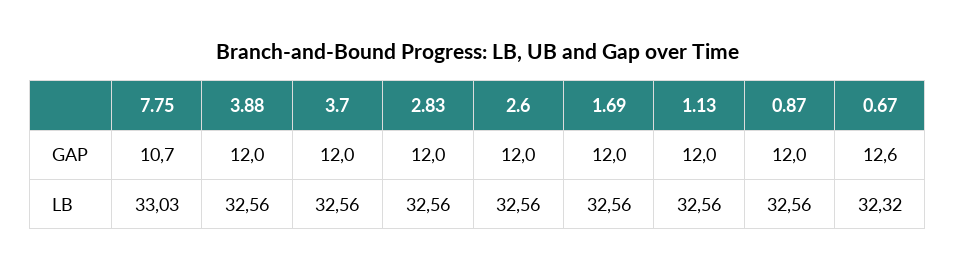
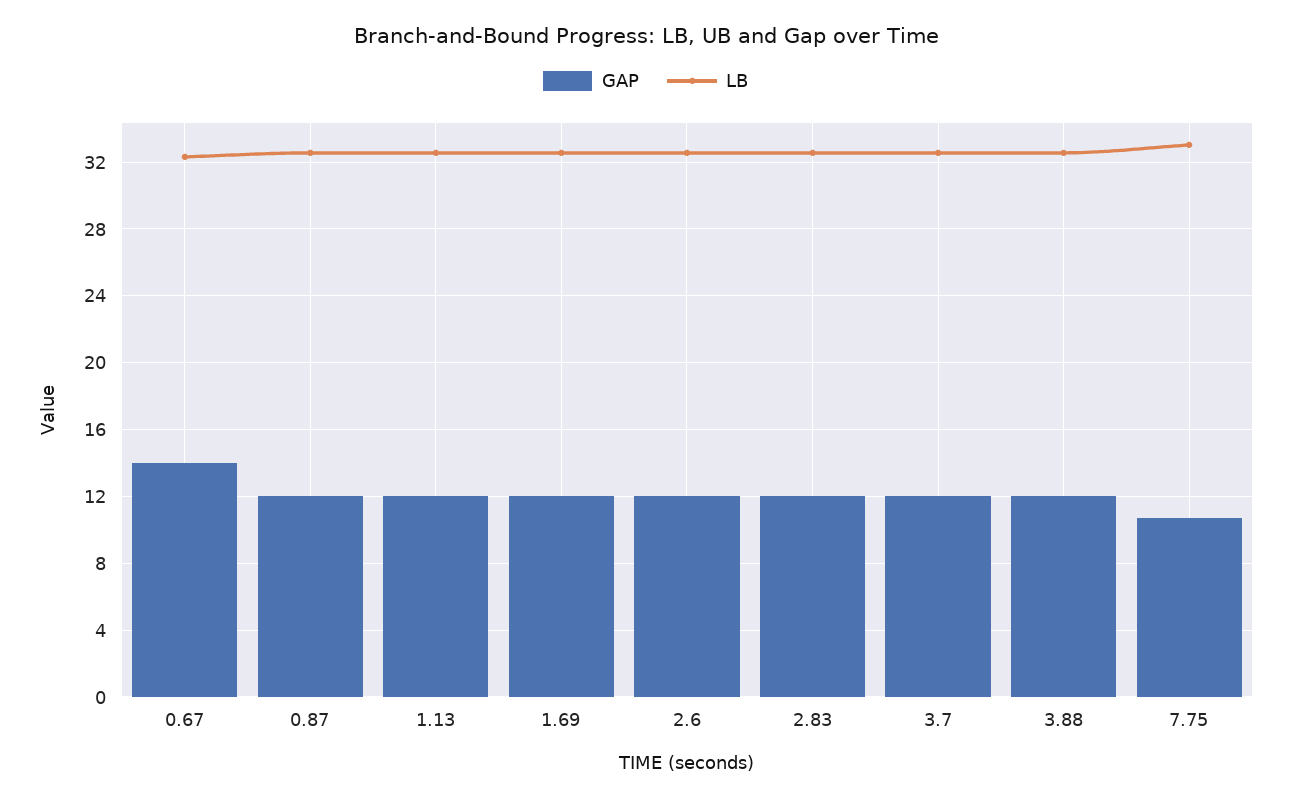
GAP, 0.67: 12.6 -> 14

